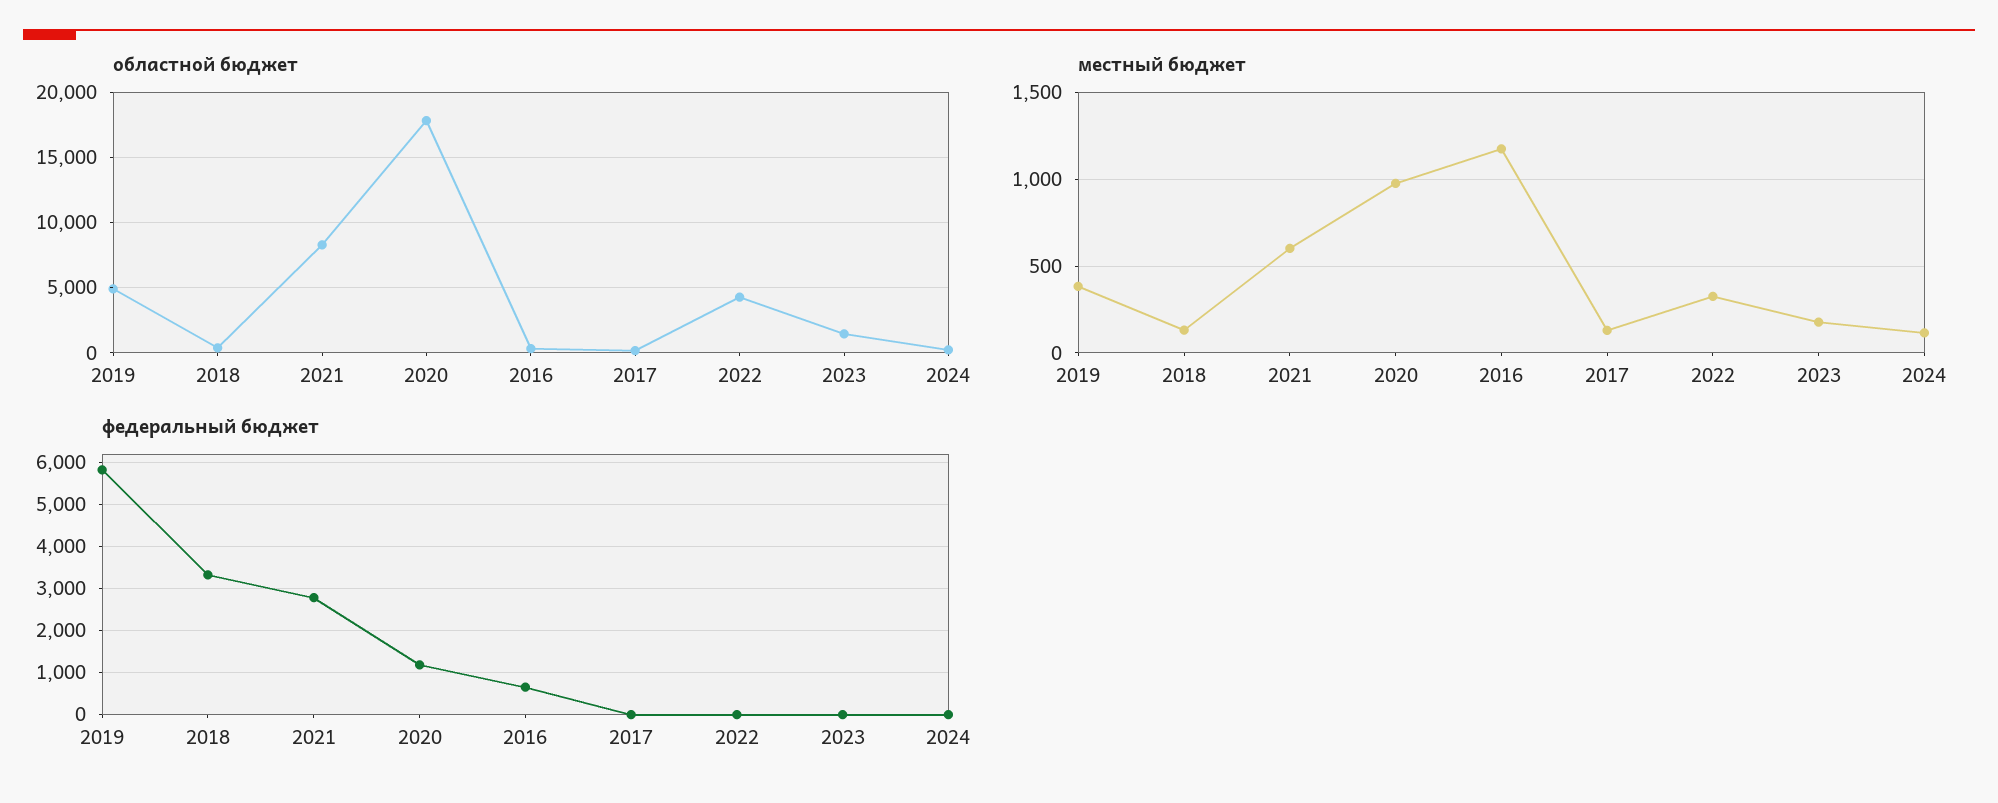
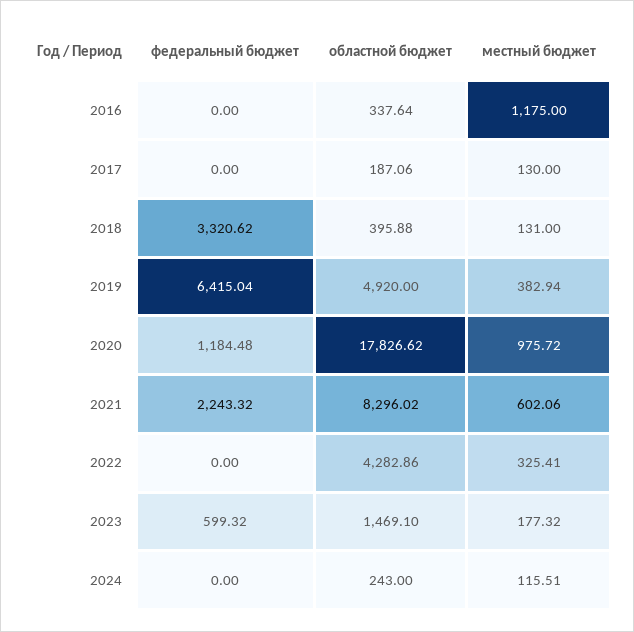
федеральный бюджет, 2019: 5800 -> 6415.04
федеральный бюджет, 2021: 2800 -> 2243.32
федеральный бюджет, 2016: 600 -> 0
федеральный бюджет, 2023: 0 -> 599.32

